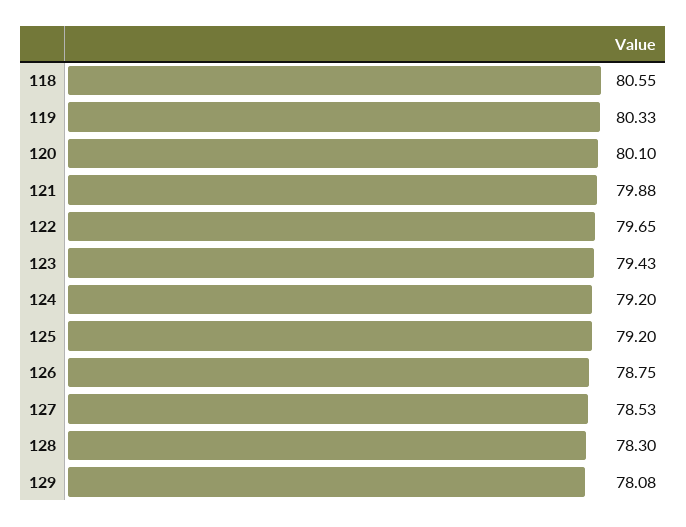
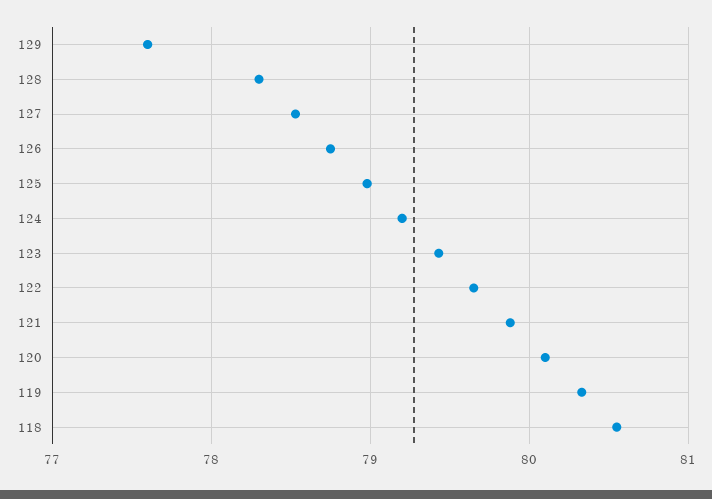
125: 79.2 -> 79
129: 78.08 -> 77.6

